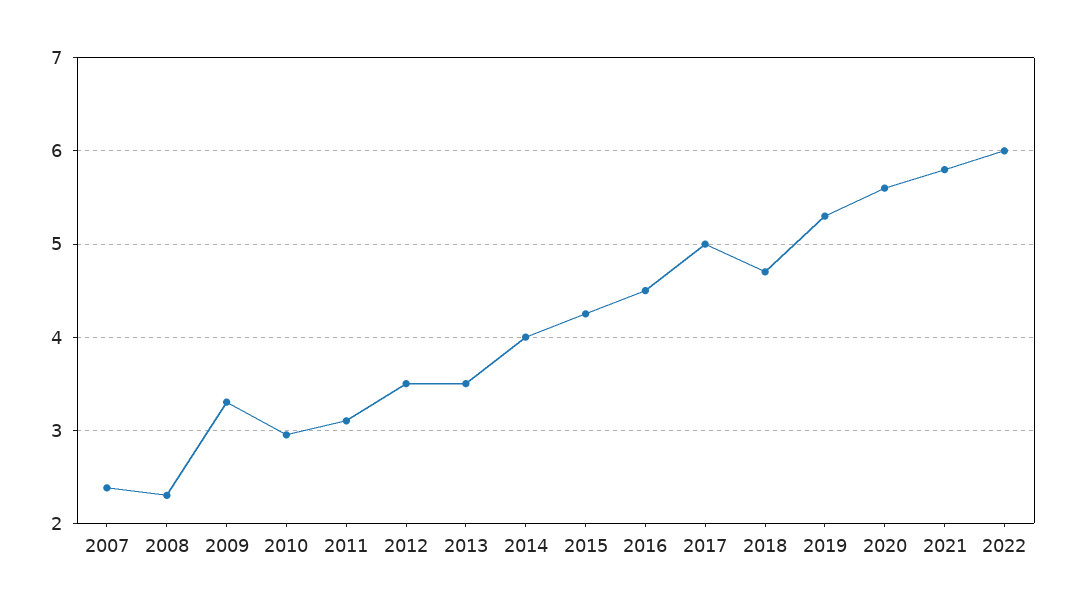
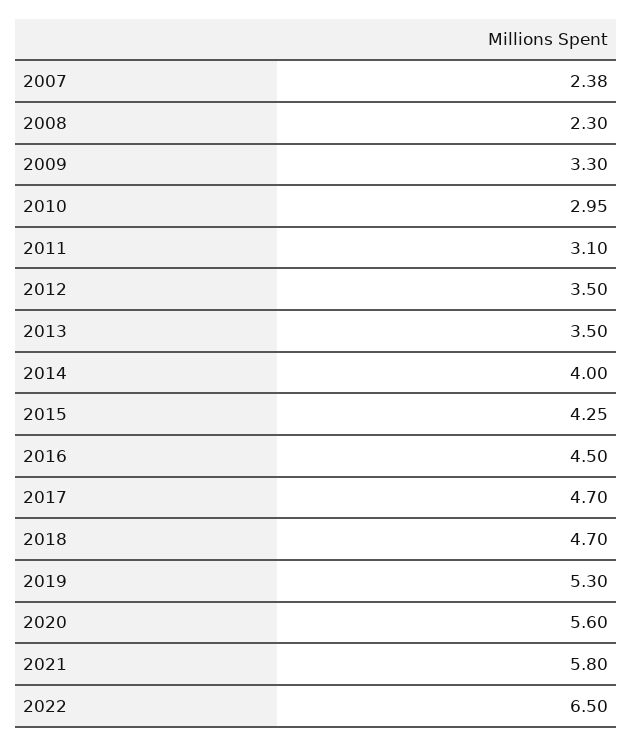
2017: 5 -> 4.7
2022: 6 -> 6.5

